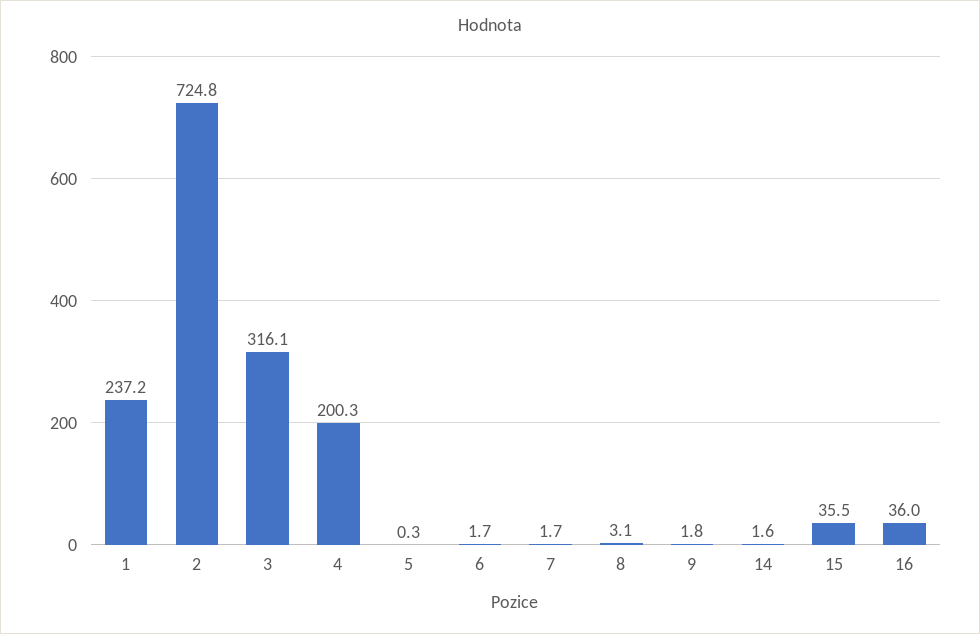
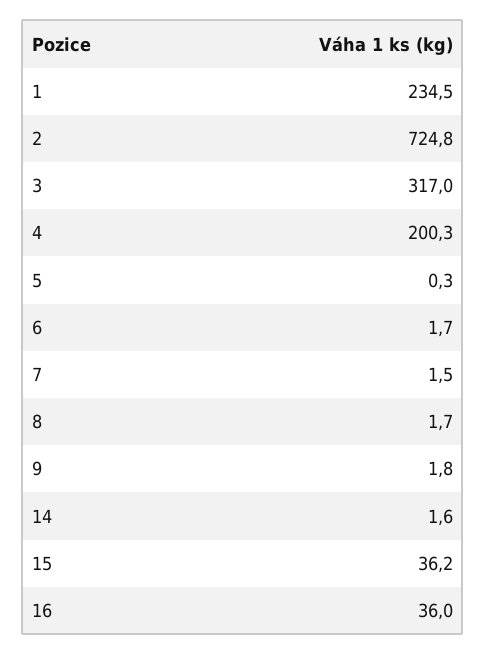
1: 237.2 -> 234.5
3: 316.1 -> 317
7: 1.7 -> 1.5
8: 3.1 -> 1.7
15: 35.5 -> 36.2

